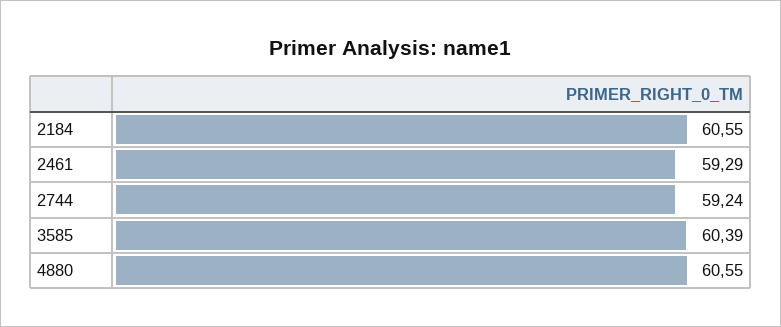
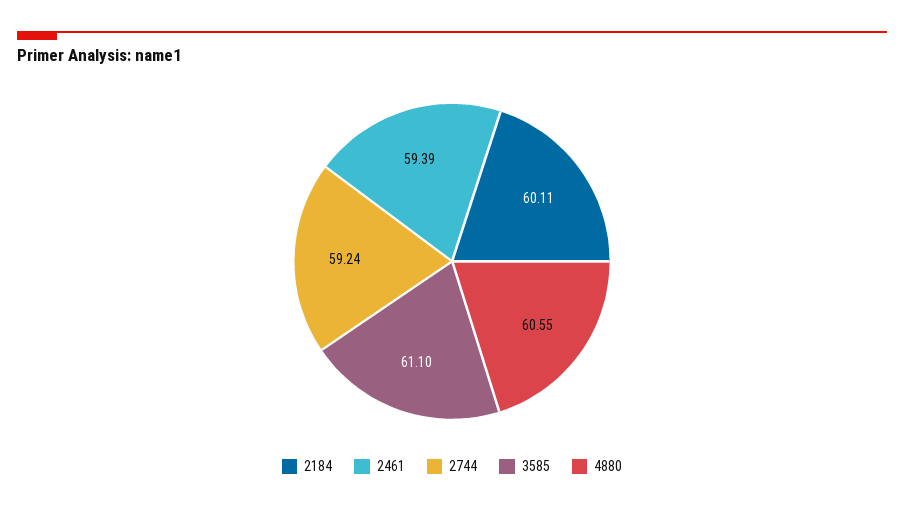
2184: 60.55 -> 60.11
2461: 59.29 -> 59.39
3585: 60.39 -> 61.1

